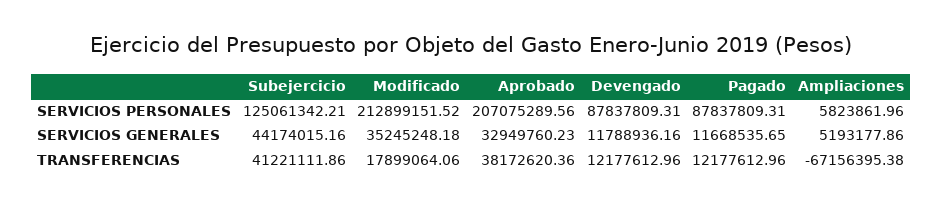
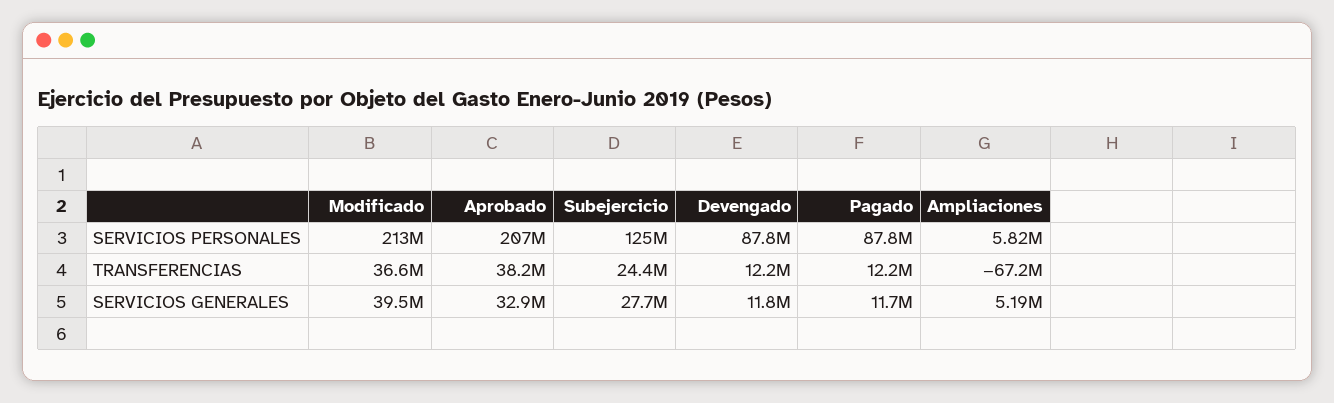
Subejercicio, SERVICIOS GENERALES: 44174015.16 -> 27700000
Modificado, SERVICIOS GENERALES: 35245248.18 -> 39500000
Subejercicio, TRANSFERENCIAS: 41221111.86 -> 24400000
Modificado, TRANSFERENCIAS: 17899064.06 -> 36600000

